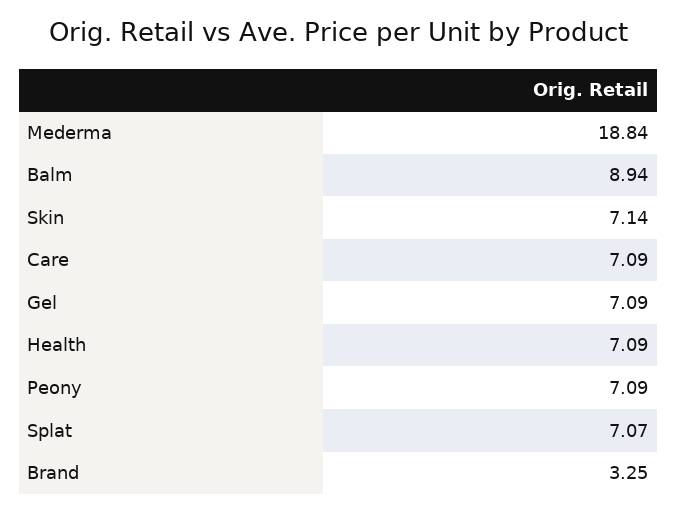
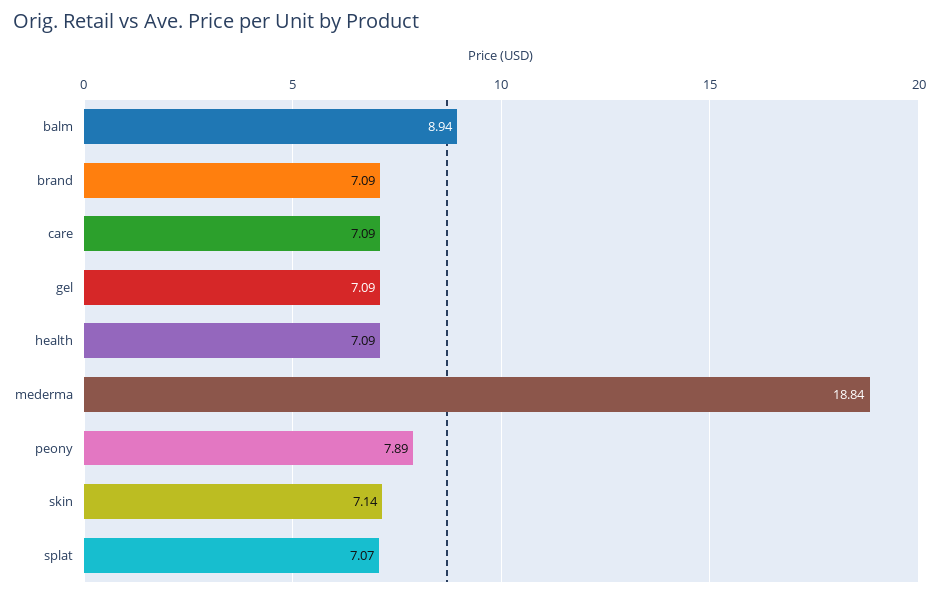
Peony: 7.09 -> 7.89
Brand: 3.25 -> 7.09

